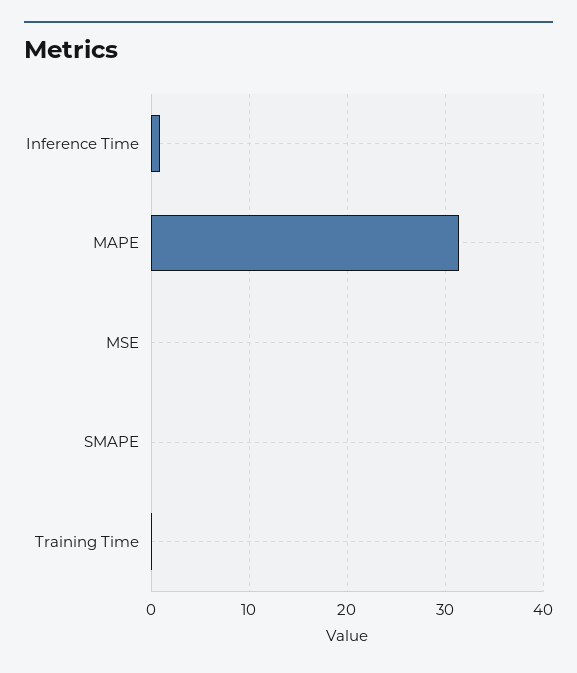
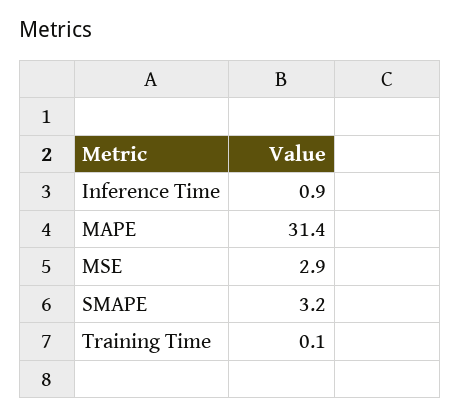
MSE: 0 -> 2.9
SMAPE: 0 -> 3.2

